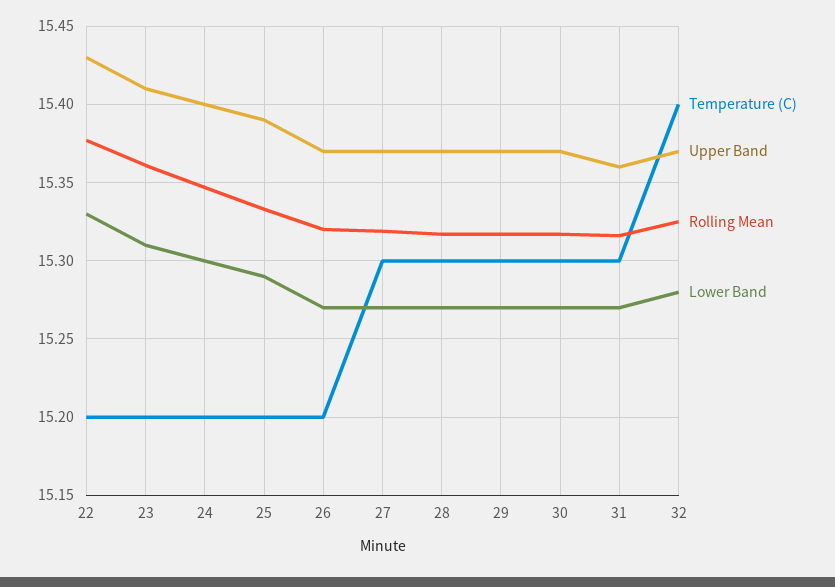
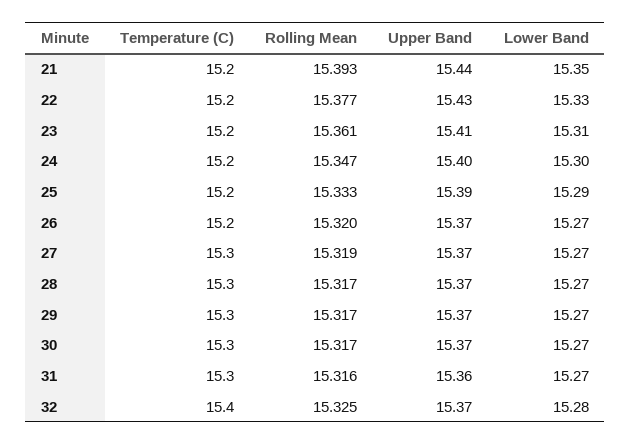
Temperature (C), 21: none -> 15.2
Rolling Mean, 21: none -> 15.393
Upper Band, 21: none -> 15.44
Lower Band, 21: none -> 15.35

